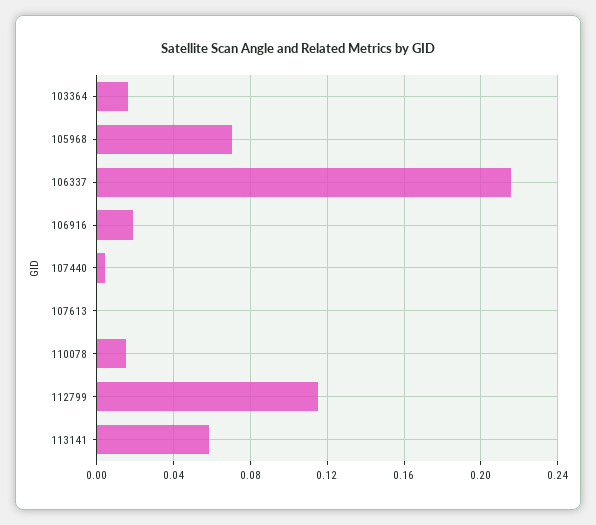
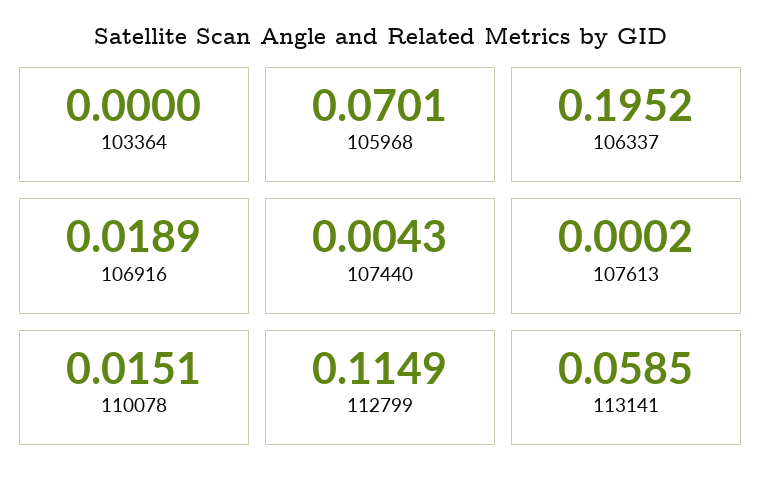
103364: 0.015 -> 0
106337: 0.215 -> 0.1952

